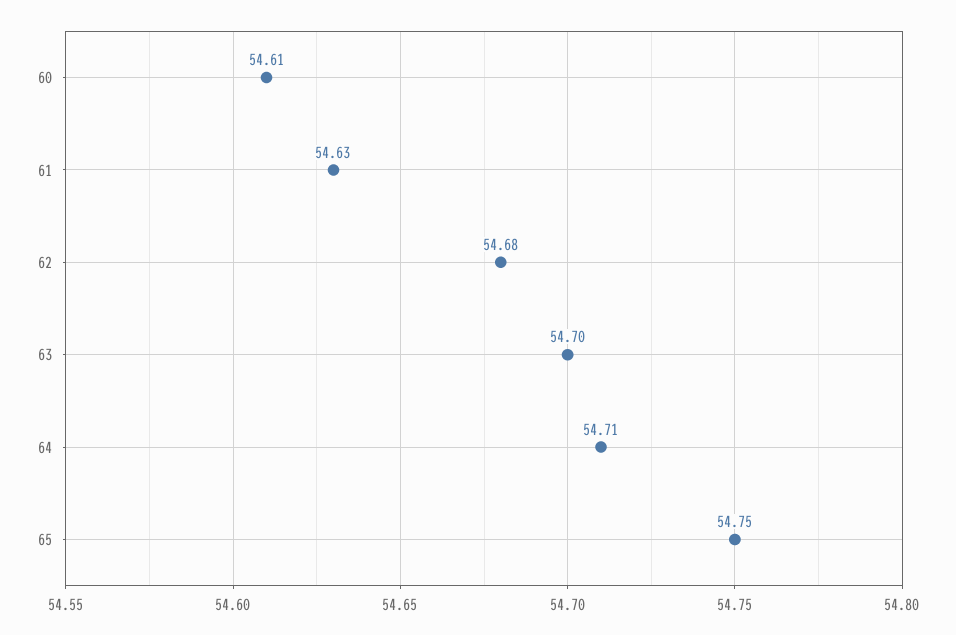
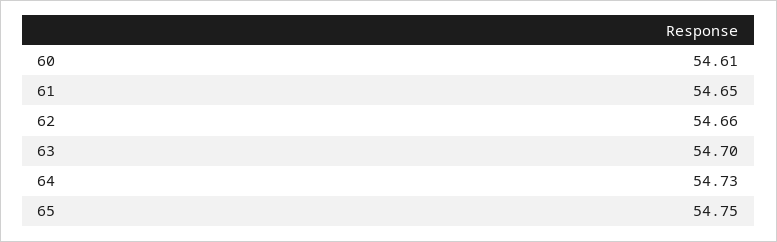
61: 54.63 -> 54.65
62: 54.68 -> 54.66
64: 54.71 -> 54.73

